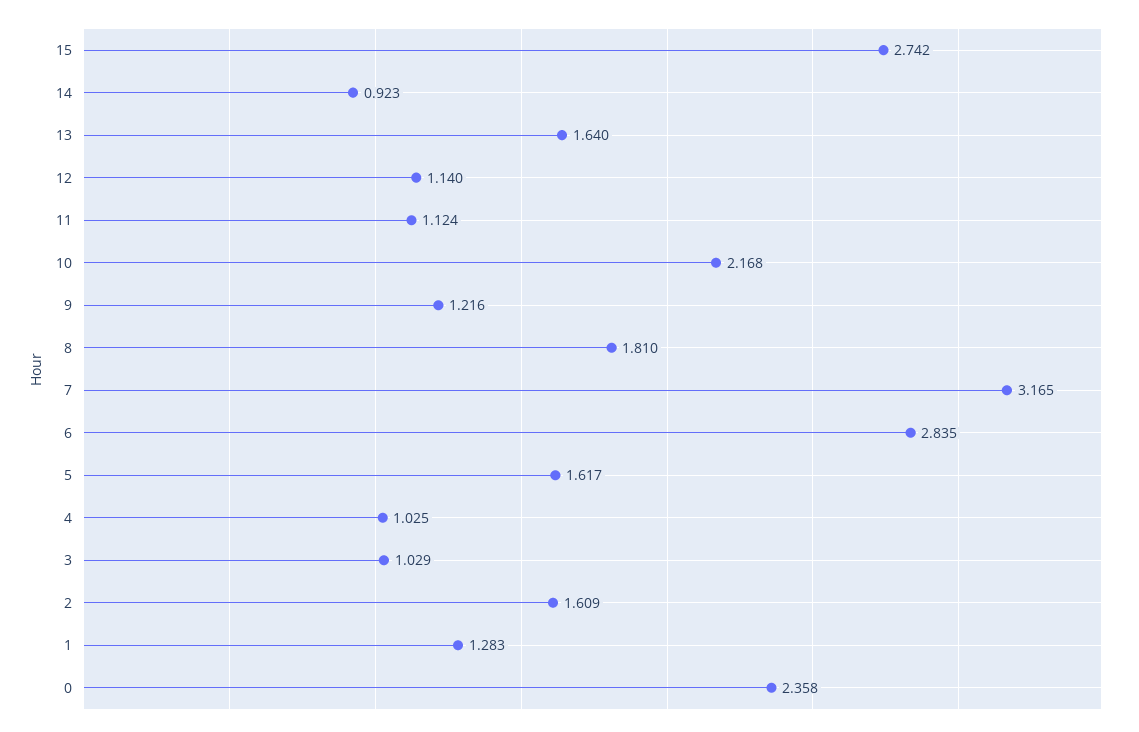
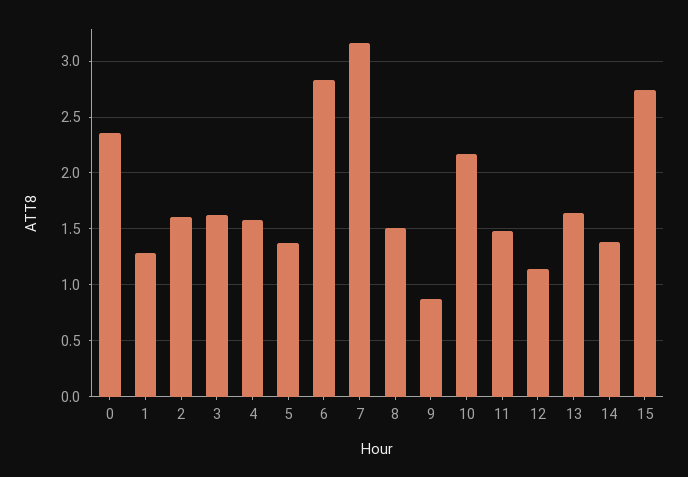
14: 0.923 -> 1.4
11: 1.124 -> 1.5
9: 1.216 -> 0.9
8: 1.81 -> 1.5
5: 1.617 -> 1.4
4: 1.025 -> 1.6
3: 1.029 -> 1.6

